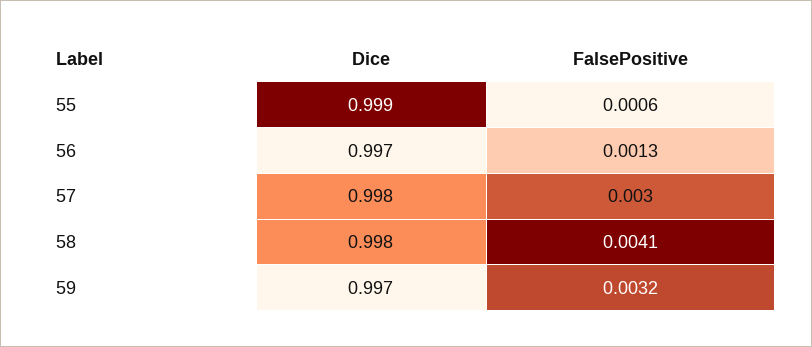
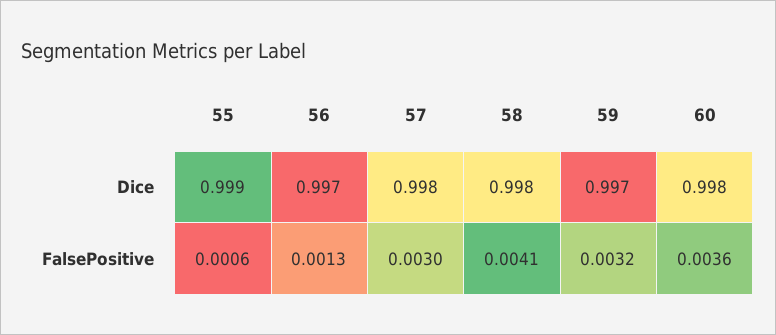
Dice, 60: none -> 0.998
FalsePositive, 60: none -> 0.0036

